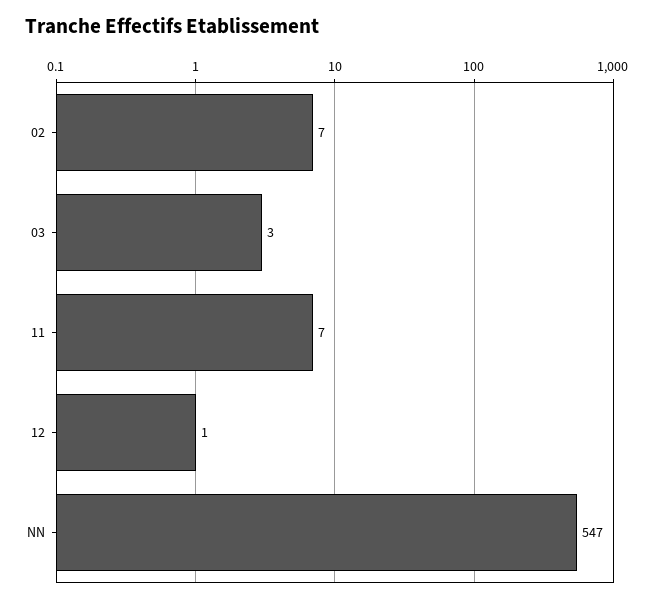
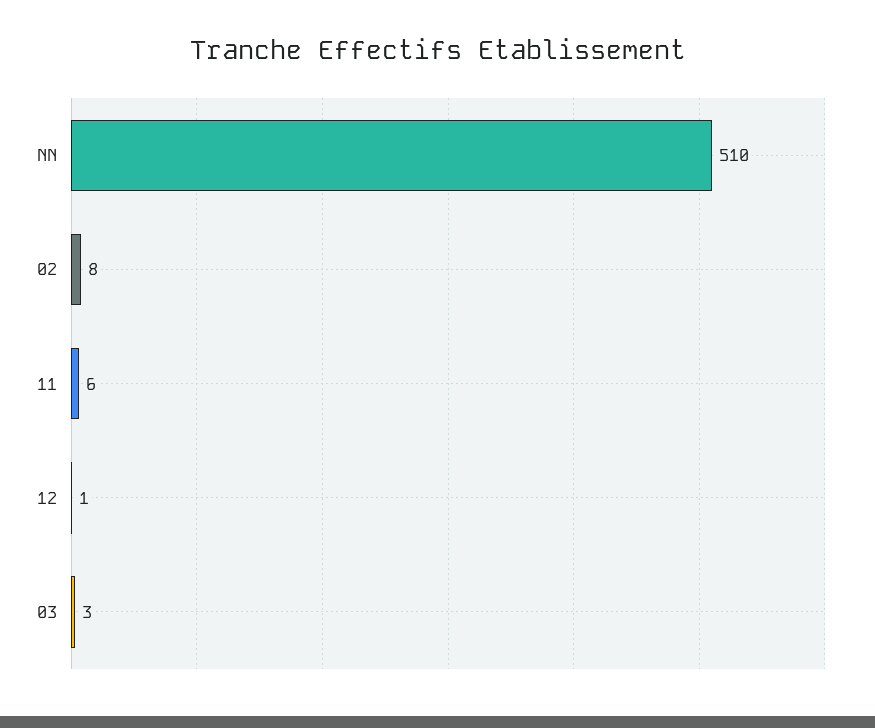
02: 7 -> 8
11: 7 -> 6
NN: 547 -> 510

